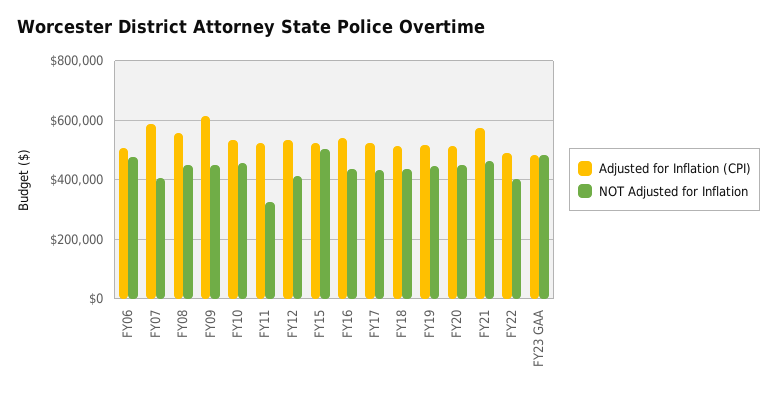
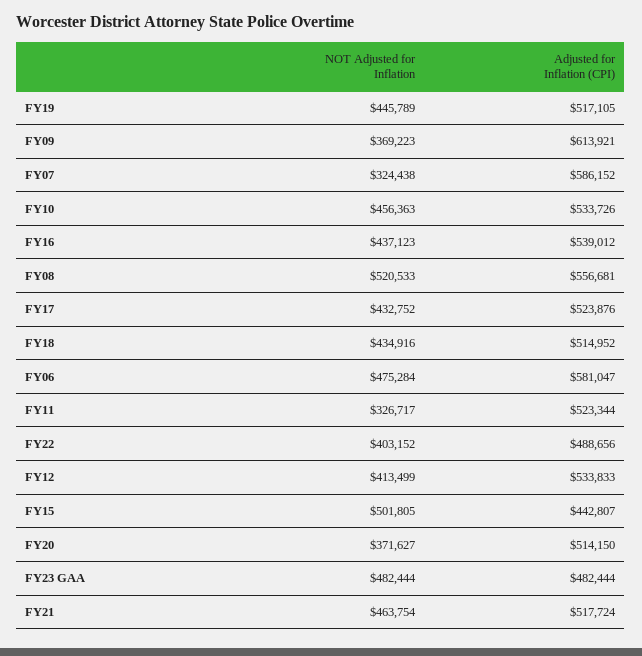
Adjusted for Inflation (CPI), FY06: 500000 -> 581047
NOT Adjusted for Inflation, FY07: 400000 -> 324438
NOT Adjusted for Inflation, FY08: 450000 -> 520533
NOT Adjusted for Inflation, FY09: 450000 -> 369223
Adjusted for Inflation (CPI), FY15: 525000 -> 442807
NOT Adjusted for Inflation, FY20: 450000 -> 371627
Adjusted for Inflation (CPI), FY21: 575000 -> 517724

